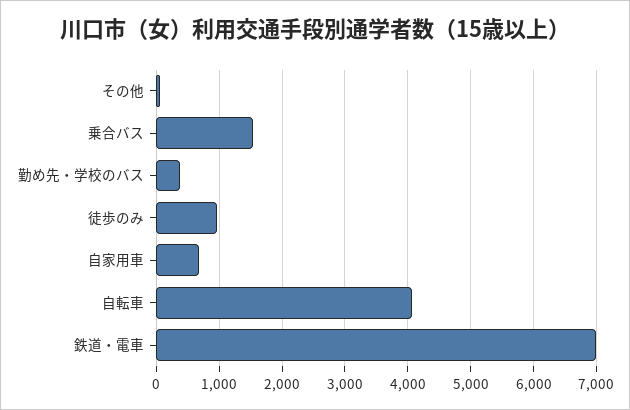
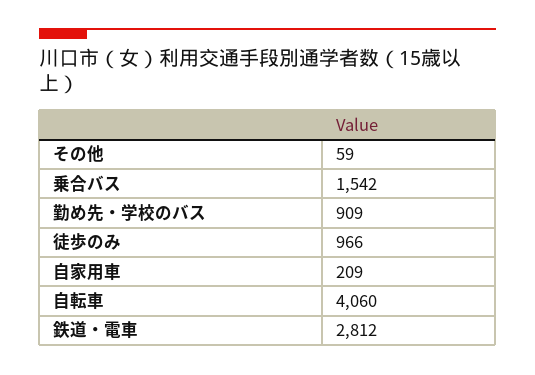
勤め先・学校のバス: 400 -> 909
自家用車: 700 -> 209
鉄道・電車: 7000 -> 2812

